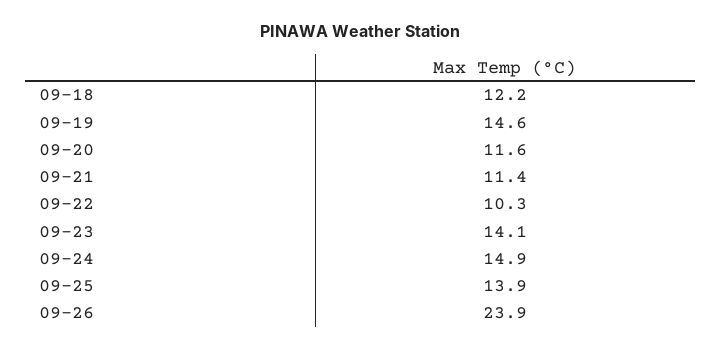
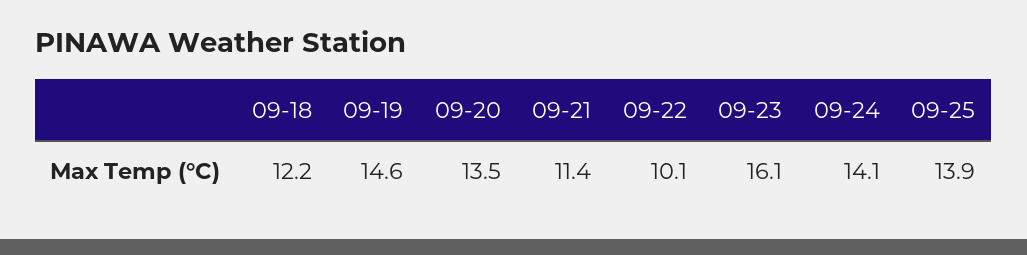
09-20: 11.6 -> 13.5
09-22: 10.3 -> 10.1
09-23: 14.1 -> 16.1
09-24: 14.9 -> 14.1
09-26: 23.9 -> none

